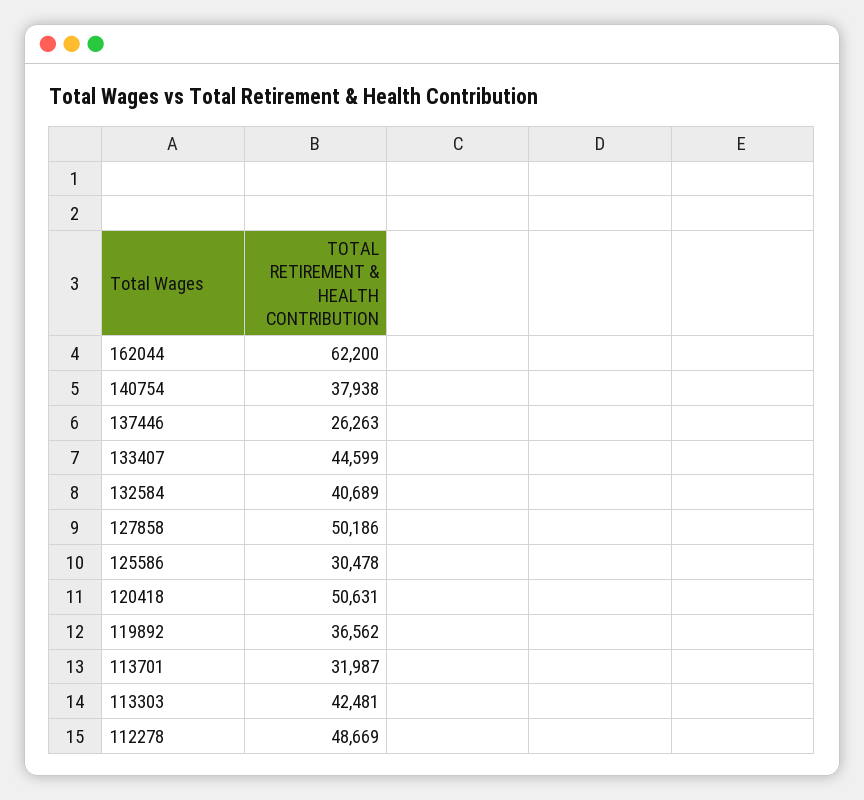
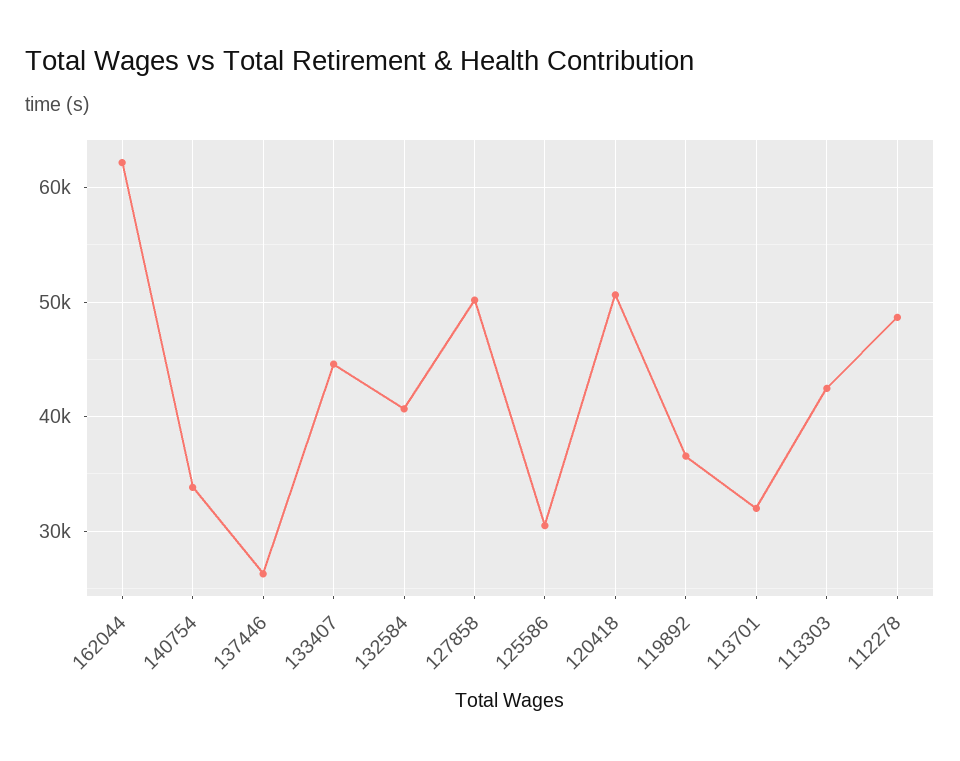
140754: 37938 -> 34000

